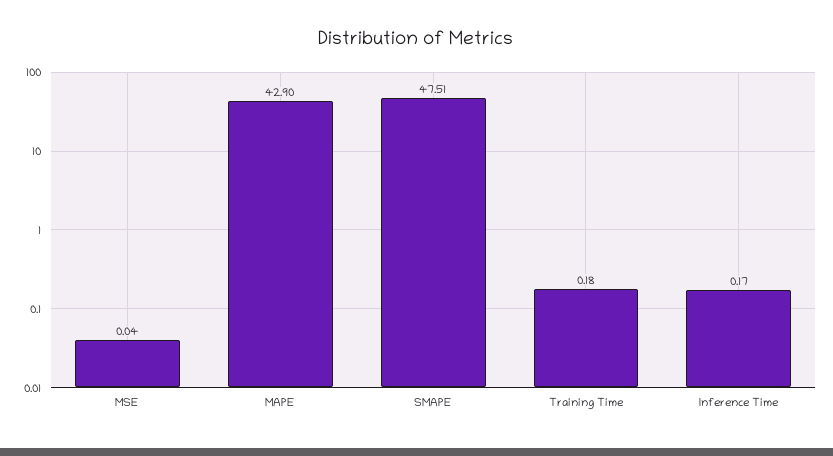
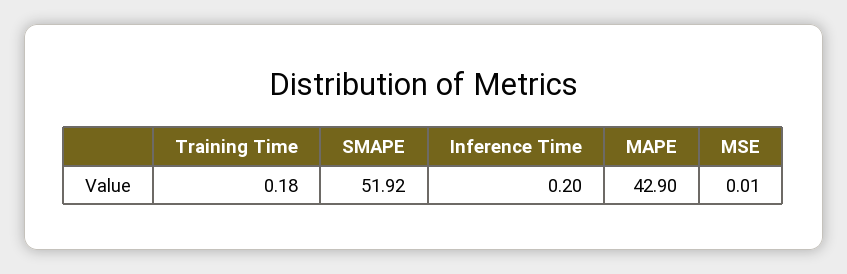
MSE: 0.04 -> 0.01
SMAPE: 47.51 -> 51.92
Inference Time: 0.17 -> 0.2

